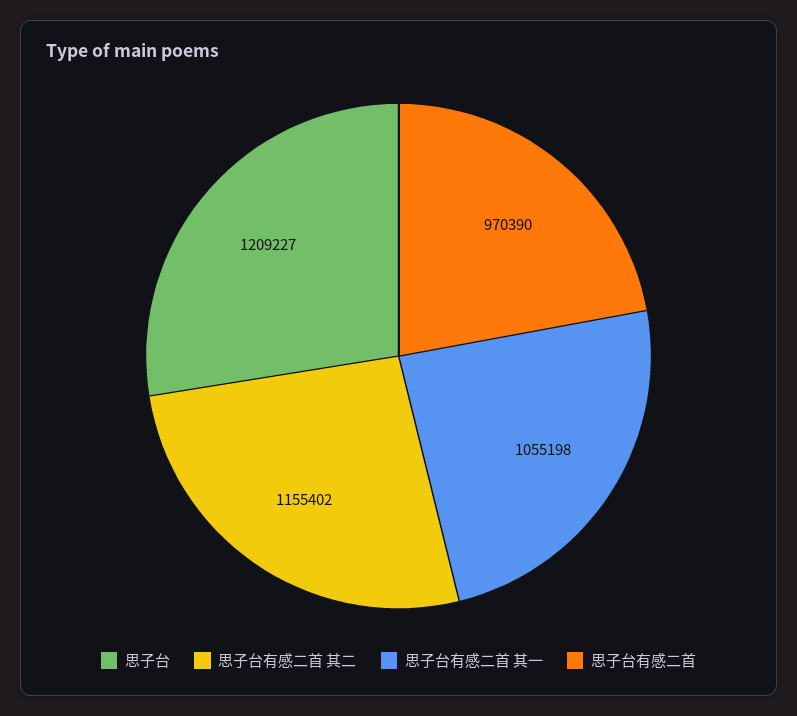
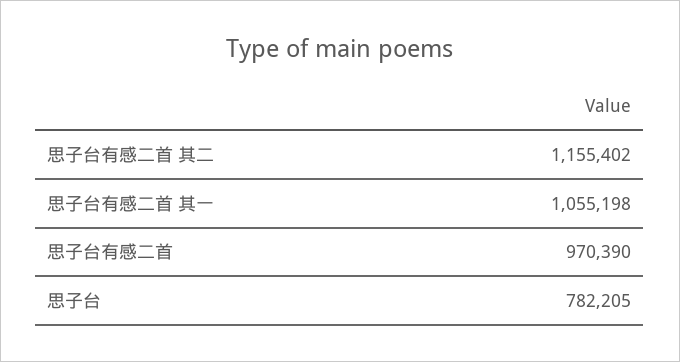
思子台: 1209227 -> 782205

